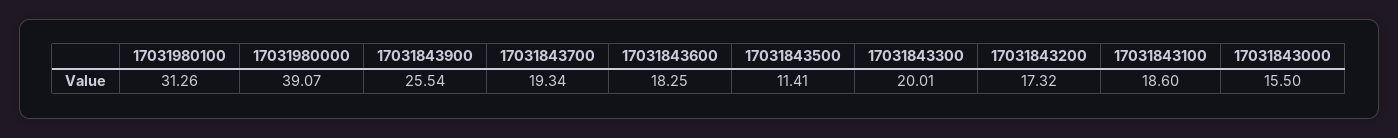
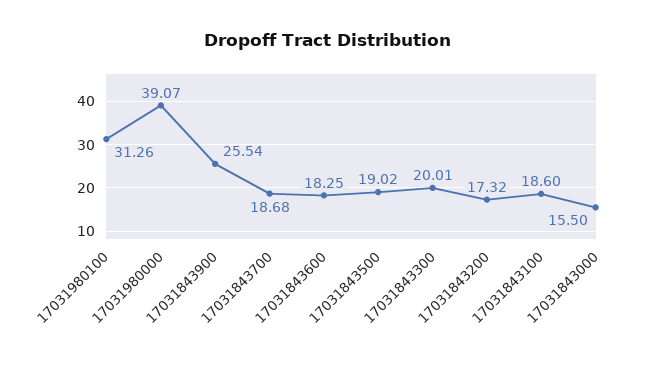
17031843700: 19.34 -> 18.68
17031843500: 11.41 -> 19.02

